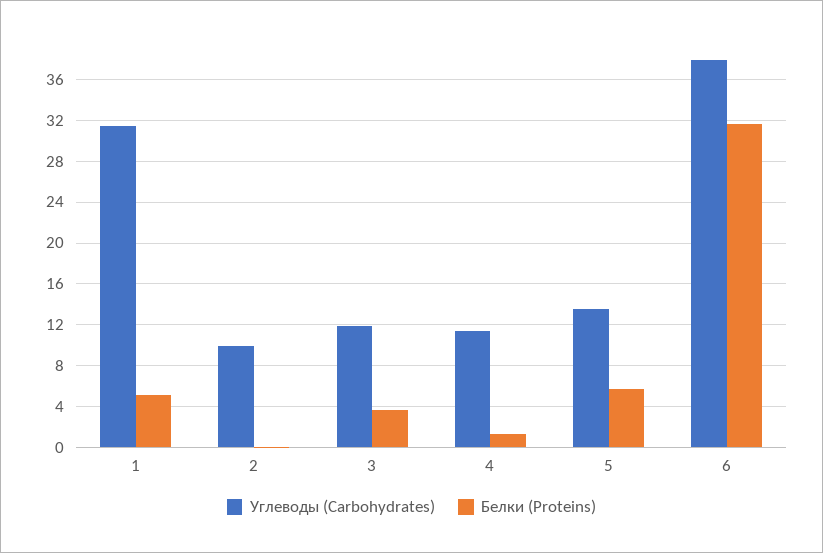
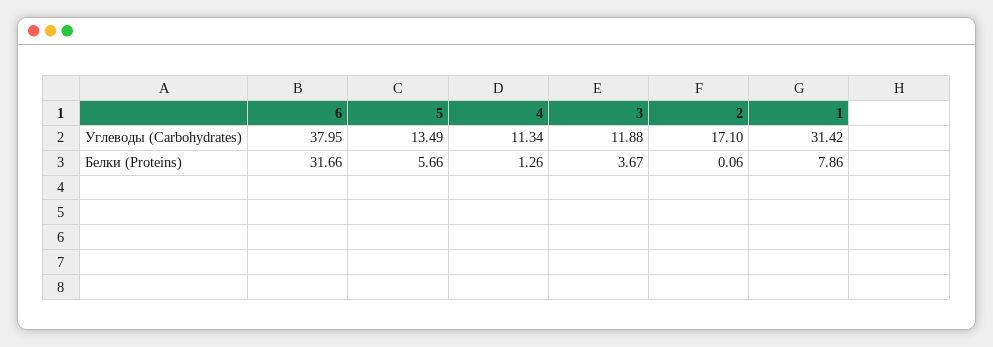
Белки (Proteins), 1: 5 -> 7.86
Углеводы (Carbohydrates), 2: 10 -> 17.1

